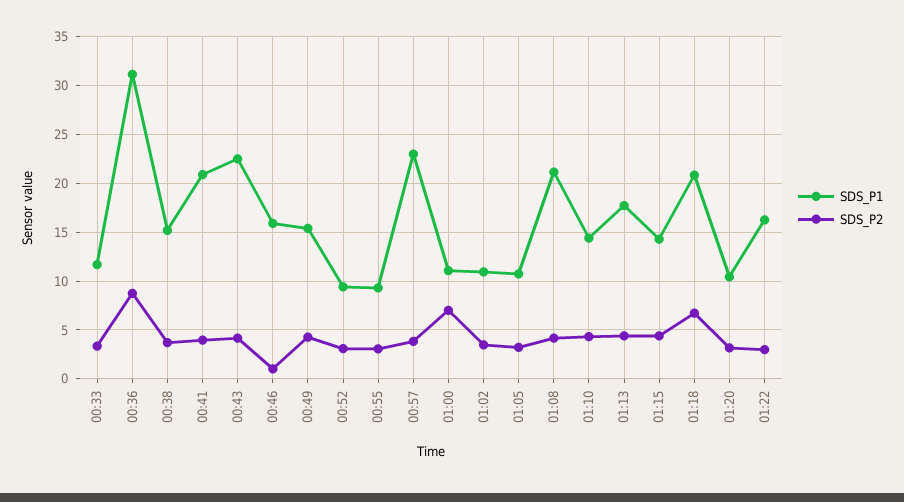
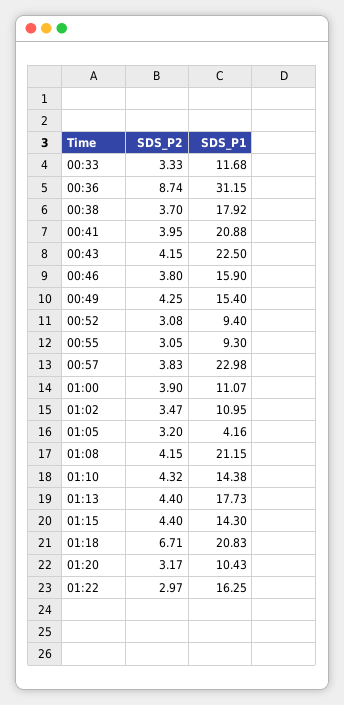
SDS_P1, 00:38: 15 -> 17.92
SDS_P2, 00:46: 1 -> 3.8
SDS_P2, 01:00: 7 -> 3.9
SDS_P1, 01:05: 11 -> 4.16

